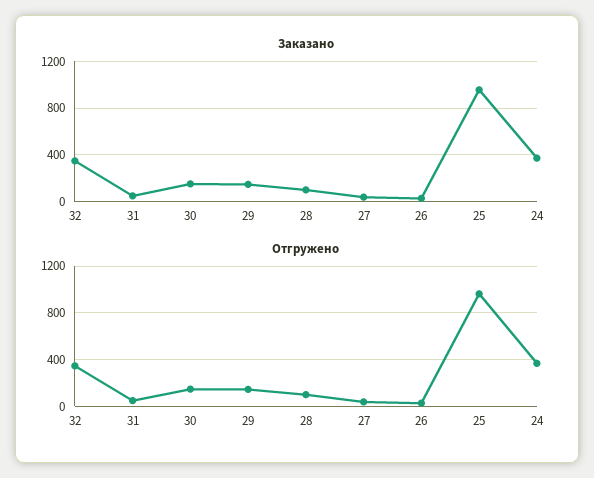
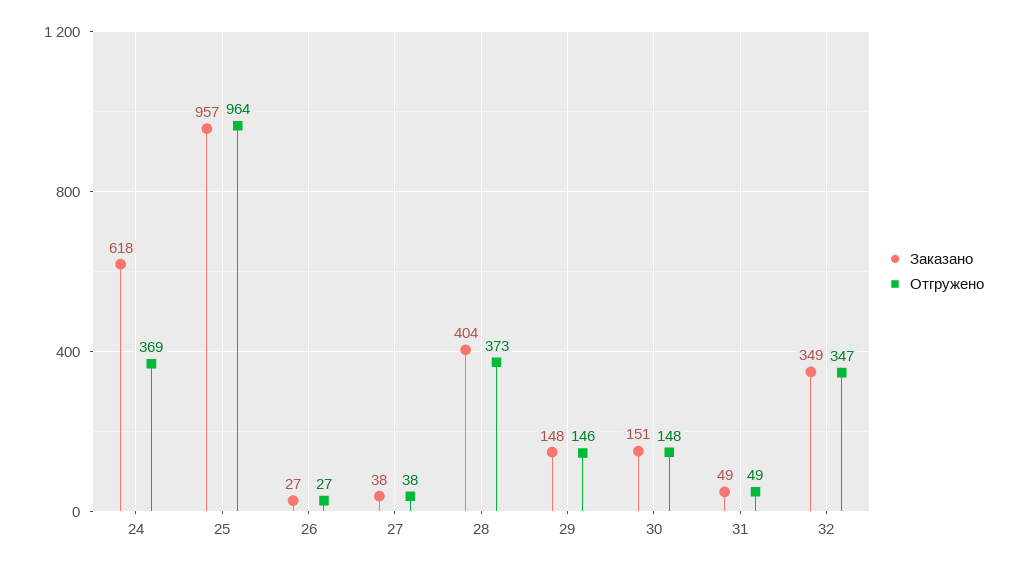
Заказано, 28: 100 -> 404
Заказано, 24: 400 -> 618
Отгружено, 28: 100 -> 373

